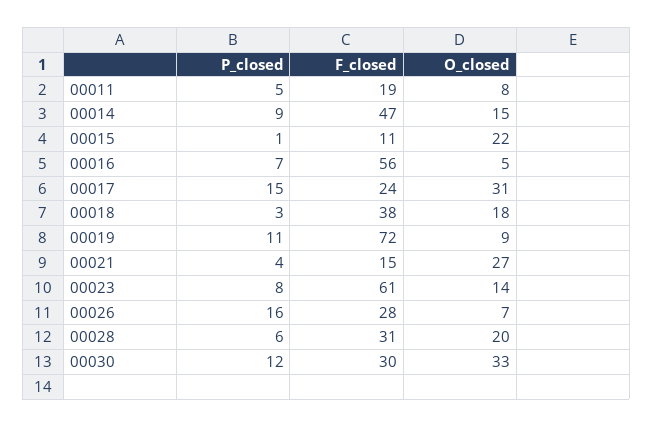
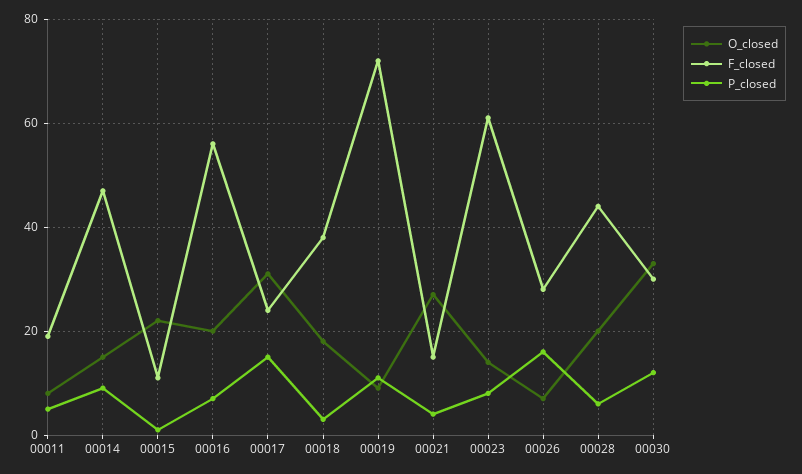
O_closed, 00016: 5 -> 20
F_closed, 00028: 31 -> 45

